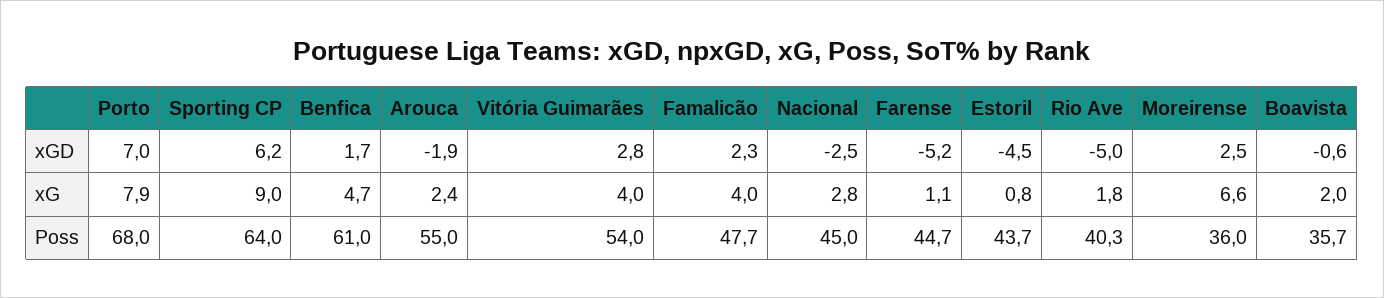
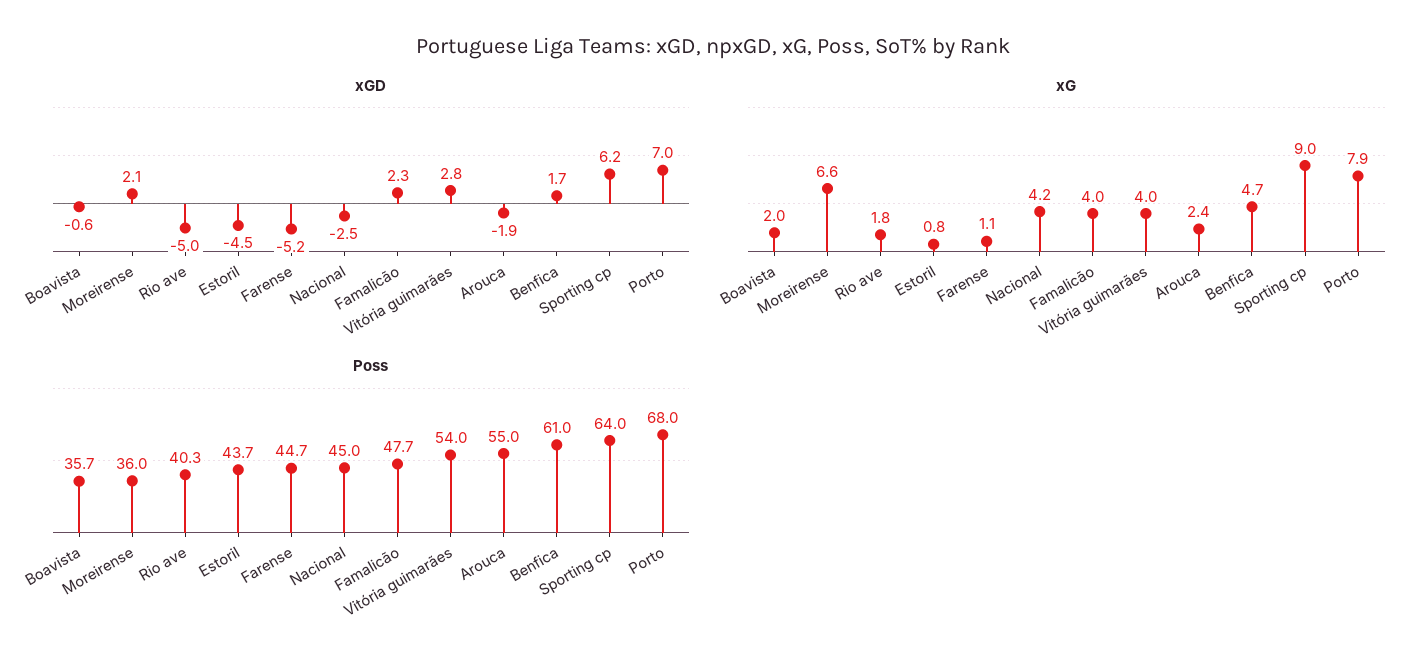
xGD, Moreirense: 2.5 -> 2.1
xG, Nacional: 2.8 -> 4.2

